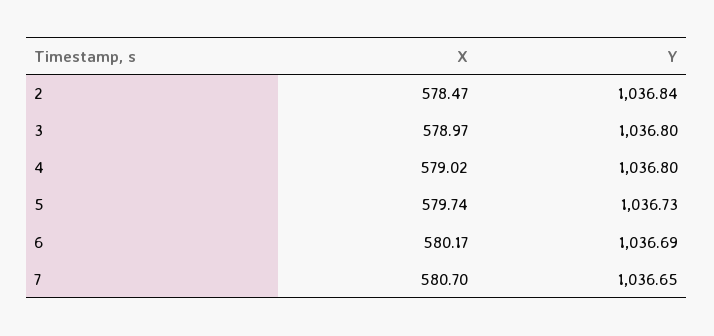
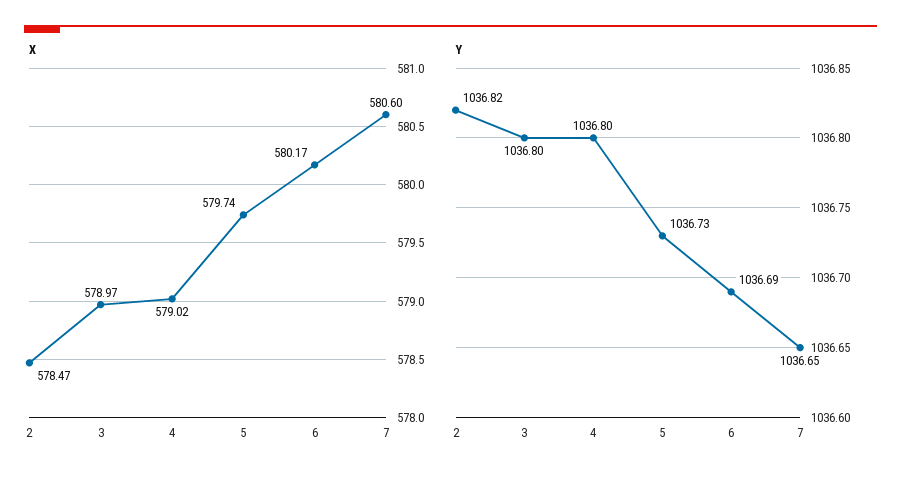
Y, 2: 1036.84 -> 1036.82
X, 7: 580.7 -> 580.6

